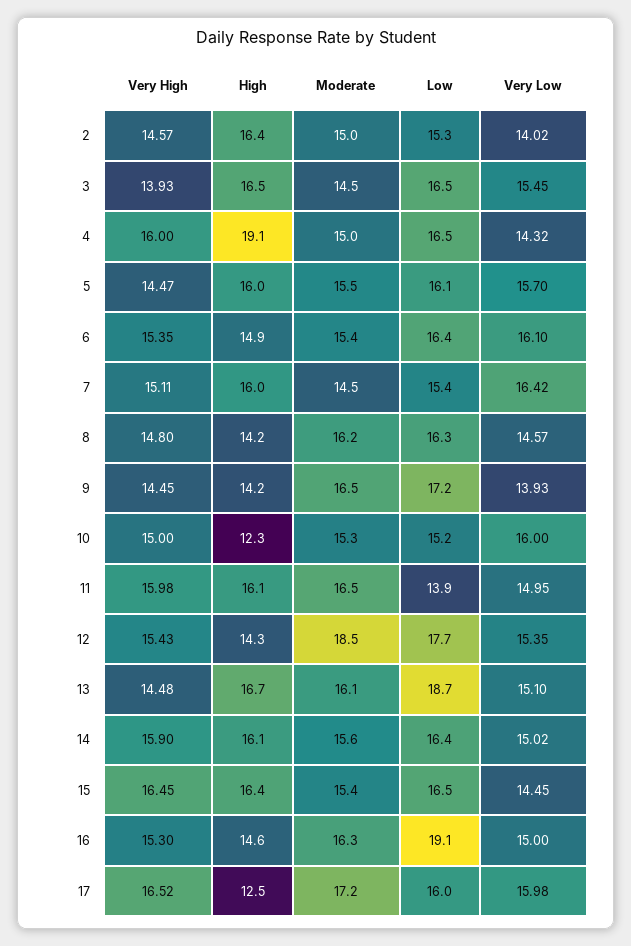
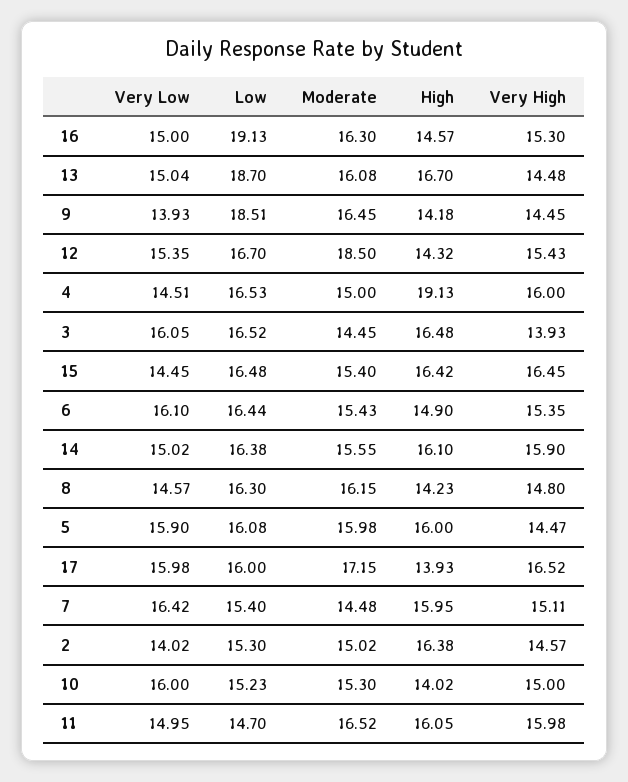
Very Low, 3: 15.45 -> 16.05
Very Low, 4: 14.32 -> 14.51
Moderate, 5: 15.5 -> 15.98
Very Low, 5: 15.7 -> 15.9
Low, 9: 17.2 -> 18.51
High, 10: 12.3 -> 14.02
Low, 11: 13.9 -> 14.7
Low, 12: 17.7 -> 16.7
Very Low, 13: 15.1 -> 15.04
High, 17: 12.5 -> 13.93

